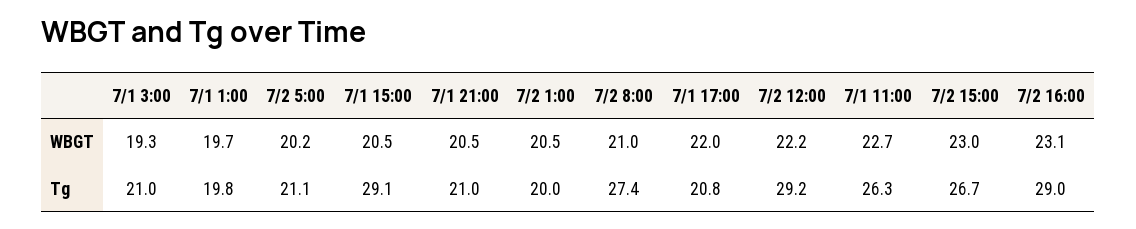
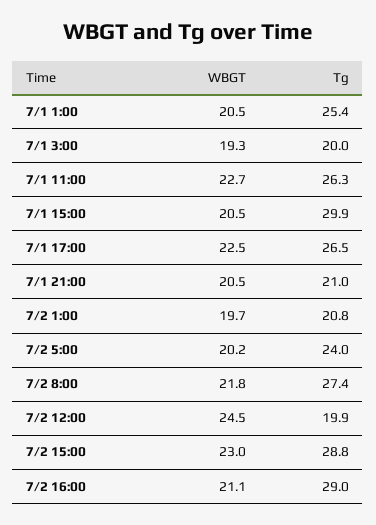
7/1 1:00, WBGT: 19.7 -> 20.5
7/2 1:00, WBGT: 20.5 -> 19.7
7/2 8:00, WBGT: 21 -> 21.8
7/1 17:00, WBGT: 22 -> 22.5
7/2 12:00, WBGT: 22.2 -> 24.5
7/2 16:00, WBGT: 23.1 -> 21.1
7/1 3:00, Tg: 21 -> 20
7/1 1:00, Tg: 19.8 -> 25.4
7/2 5:00, Tg: 21.1 -> 24
7/1 15:00, Tg: 29.1 -> 29.9
7/2 1:00, Tg: 20 -> 20.8
7/1 17:00, Tg: 20.8 -> 26.5
7/2 12:00, Tg: 29.2 -> 19.9
7/2 15:00, Tg: 26.7 -> 28.8

